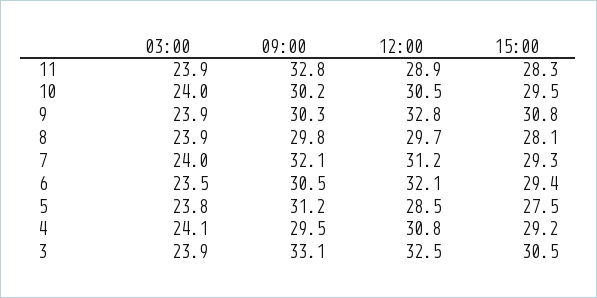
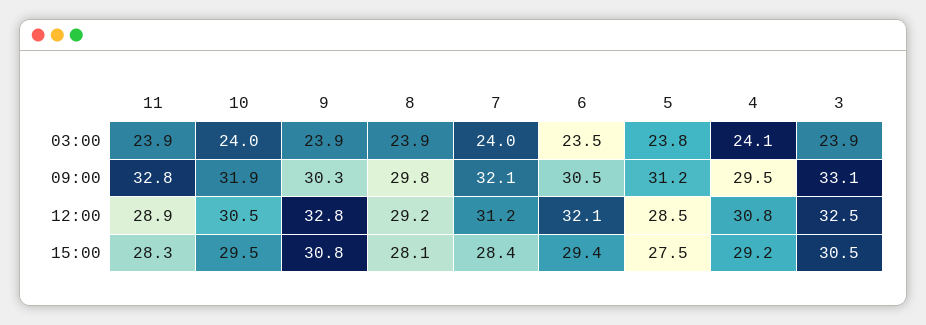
09:00, 10: 30.2 -> 31.9
12:00, 8: 29.7 -> 29.2
15:00, 7: 29.3 -> 28.4

